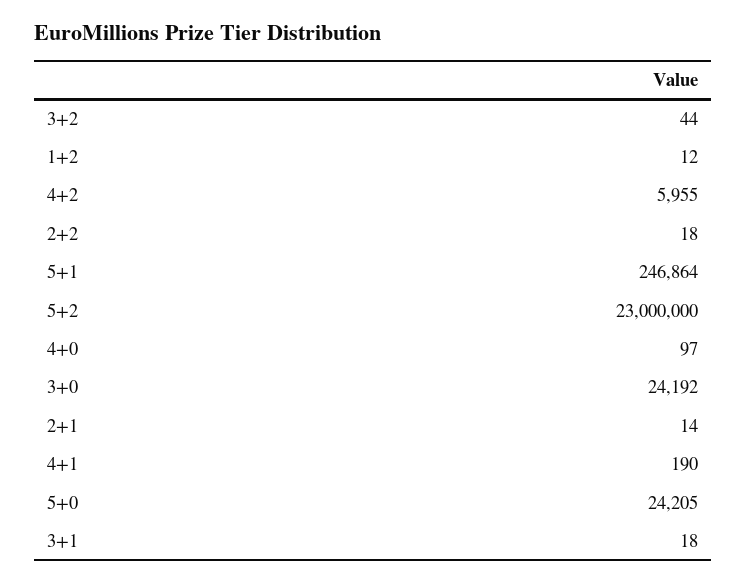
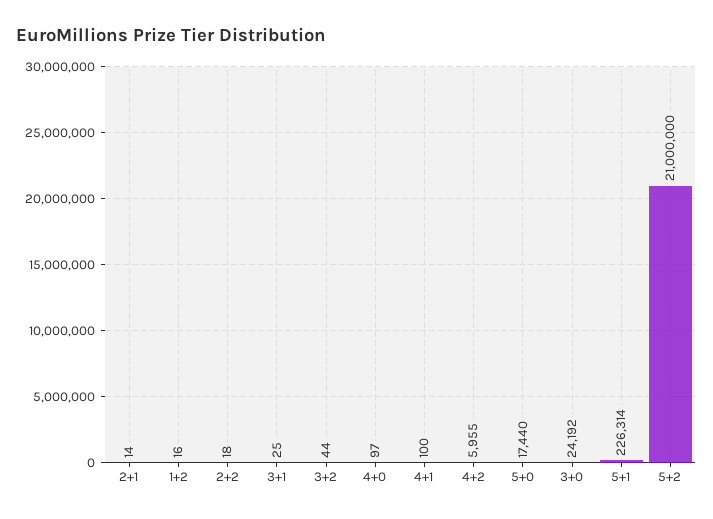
1+2: 12 -> 16
5+1: 246864 -> 226314
5+2: 23000000 -> 21000000
4+1: 190 -> 100
5+0: 24205 -> 17440
3+1: 18 -> 25

